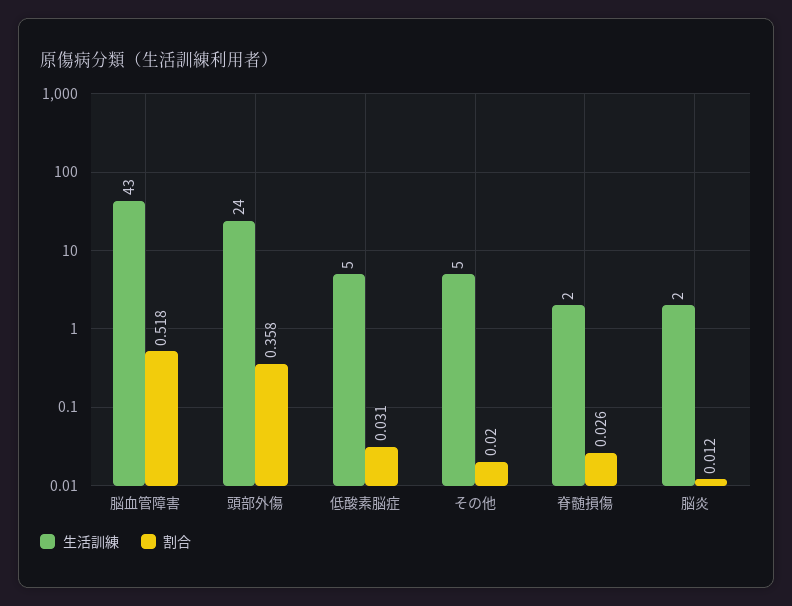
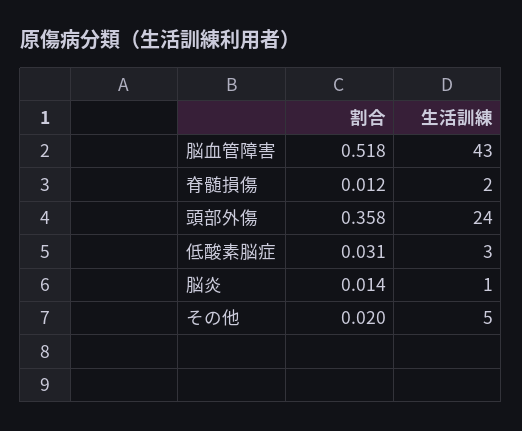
生活訓練, 低酸素脳症: 5 -> 3
割合, 脊髄損傷: 0.026 -> 0.012
生活訓練, 脳炎: 2 -> 1
割合, 脳炎: 0.012 -> 0.014

